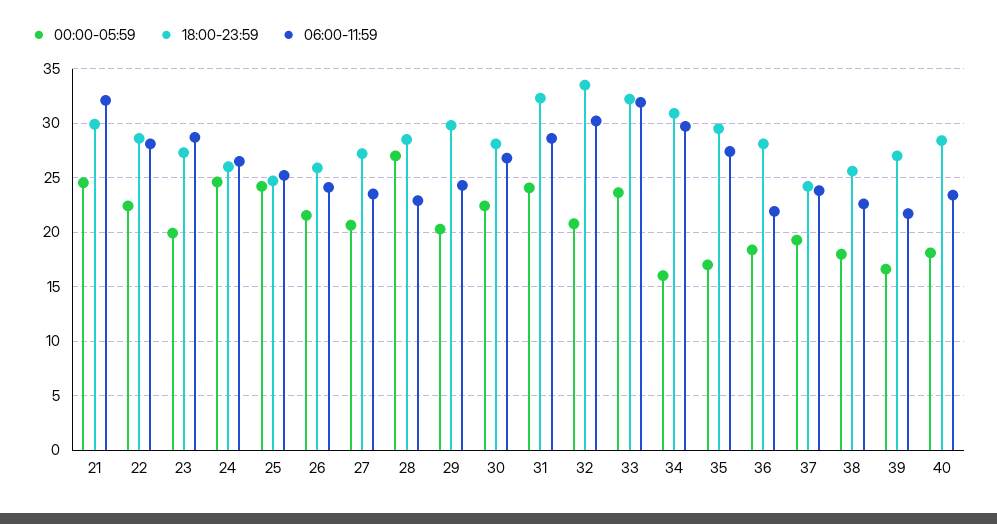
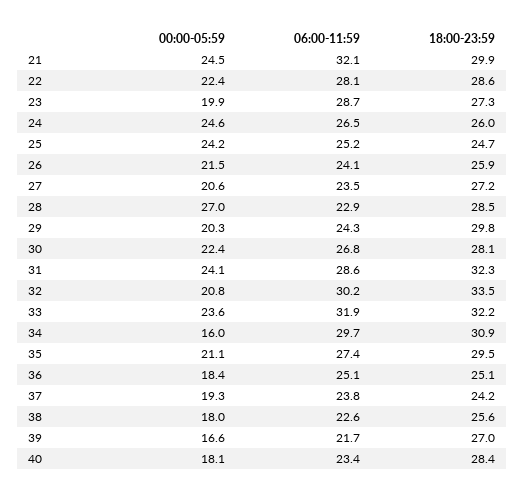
00:00-05:59, 35: 17 -> 21.1
18:00-23:59, 36: 28 -> 25.1
06:00-11:59, 36: 22 -> 25.1

